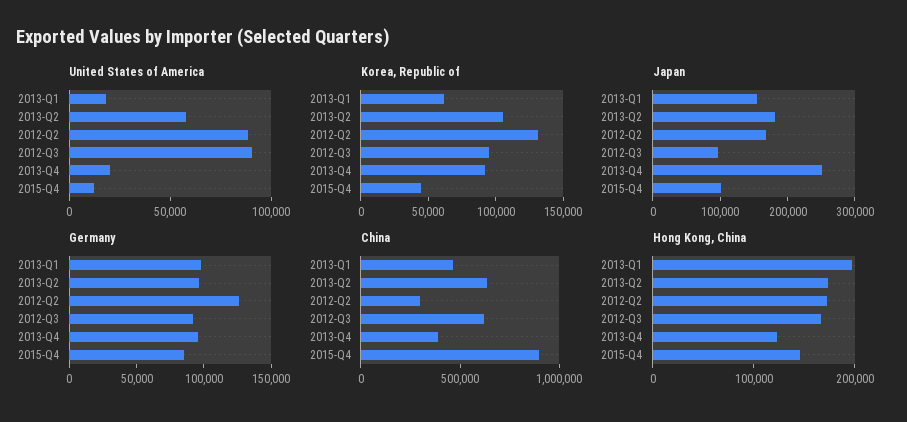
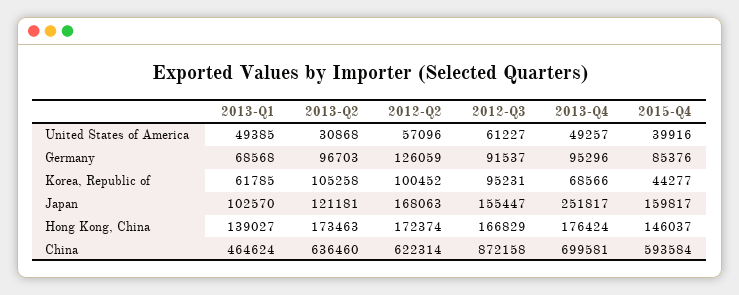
United States of America, 2013-Q1: 20000 -> 49385
United States of America, 2013-Q2: 60000 -> 30868
United States of America, 2012-Q2: 90000 -> 57096
United States of America, 2012-Q3: 90000 -> 61227
United States of America, 2013-Q4: 20000 -> 49257
United States of America, 2015-Q4: 10000 -> 39916
Korea, Republic of, 2012-Q2: 130000 -> 100452
Korea, Republic of, 2013-Q4: 90000 -> 68566
Japan, 2013-Q1: 160000 -> 102570
Japan, 2013-Q2: 180000 -> 121181
Japan, 2012-Q3: 100000 -> 155447
Japan, 2015-Q4: 100000 -> 159817
Germany, 2013-Q1: 100000 -> 68568
China, 2012-Q2: 300000 -> 622314
China, 2012-Q3: 600000 -> 872158
China, 2013-Q4: 400000 -> 699581
China, 2015-Q4: 900000 -> 593584
Hong Kong, China, 2013-Q1: 200000 -> 139027
Hong Kong, China, 2013-Q4: 120000 -> 176424

